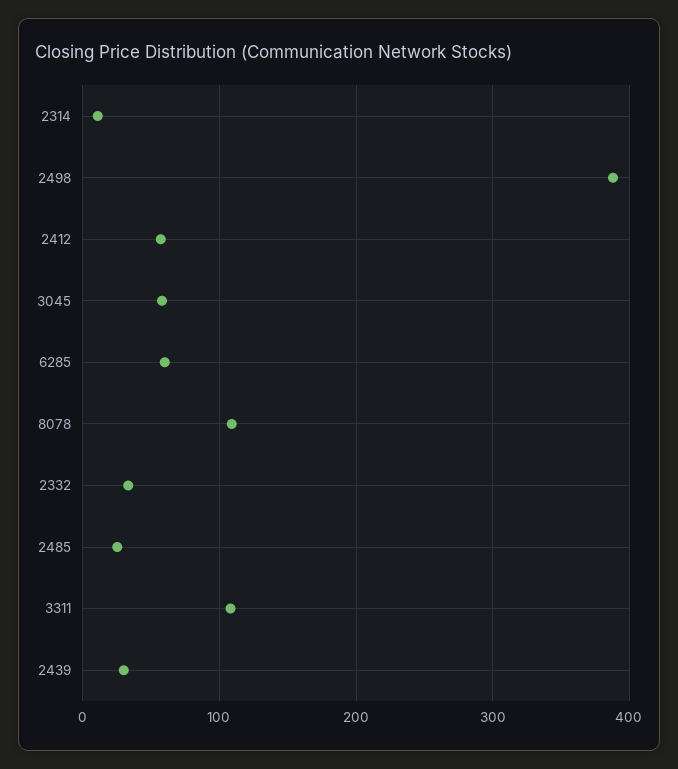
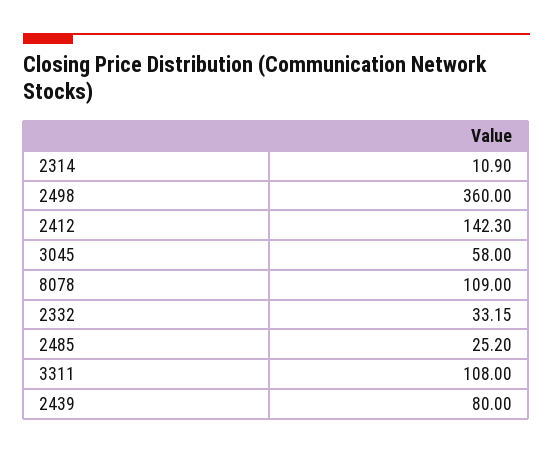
2498: 390 -> 360
2412: 60 -> 142.3
6285: 60 -> none
2439: 30 -> 80

